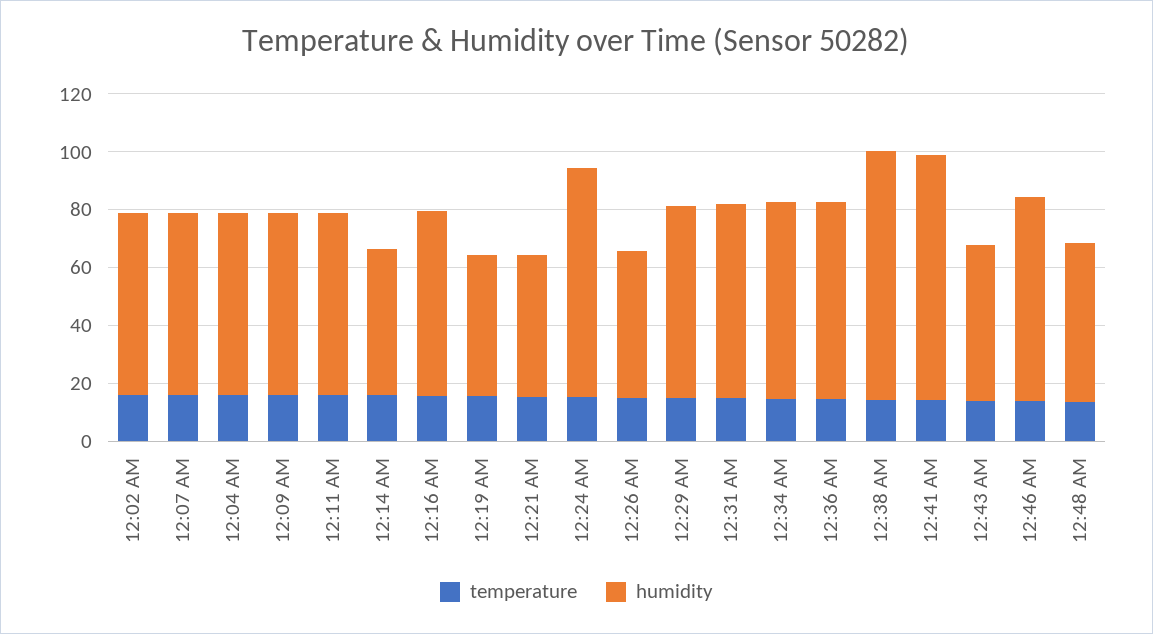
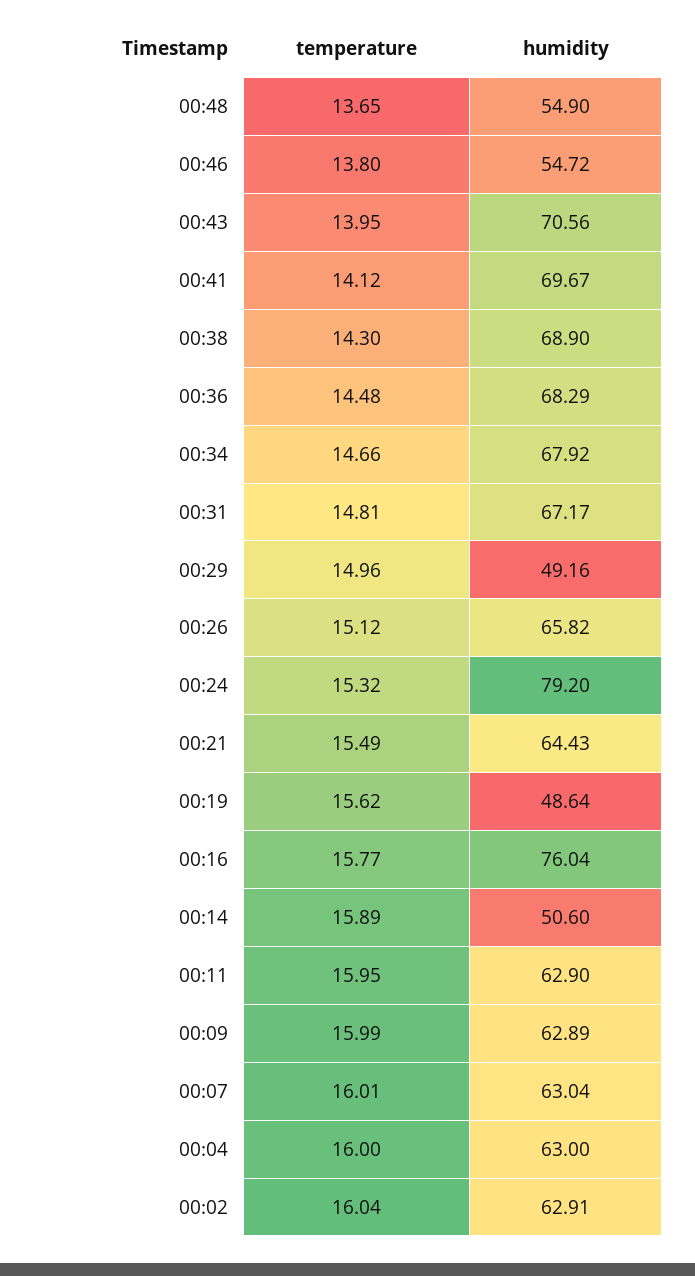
humidity, 12:16 AM: 65 -> 76.04
humidity, 12:21 AM: 50 -> 64.43
humidity, 12:26 AM: 50 -> 65.82
humidity, 12:29 AM: 65 -> 49.16
humidity, 12:38 AM: 85 -> 68.9
humidity, 12:41 AM: 85 -> 69.67
humidity, 12:43 AM: 55 -> 70.56
humidity, 12:46 AM: 70 -> 54.72

